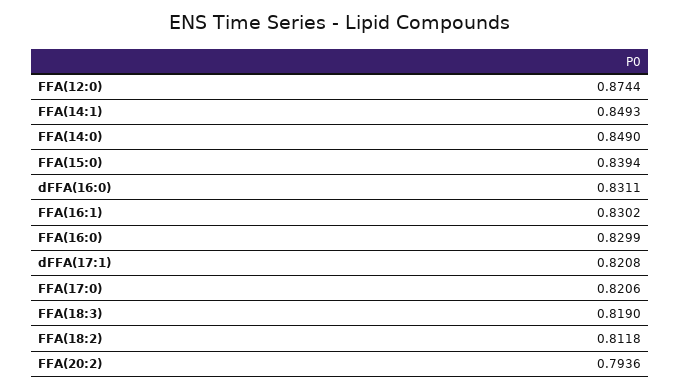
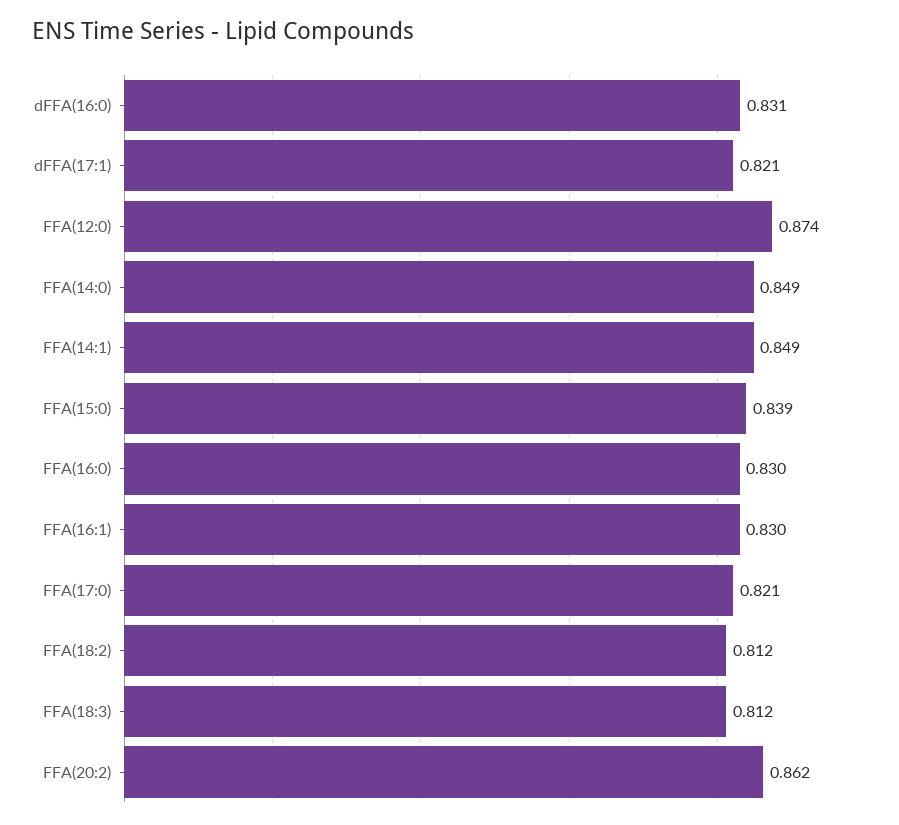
FFA(18:3): 0.819 -> 0.812
FFA(20:2): 0.7936 -> 0.862

